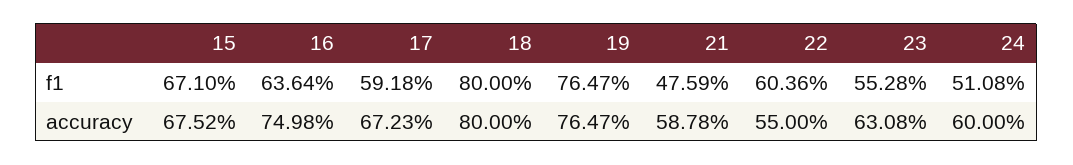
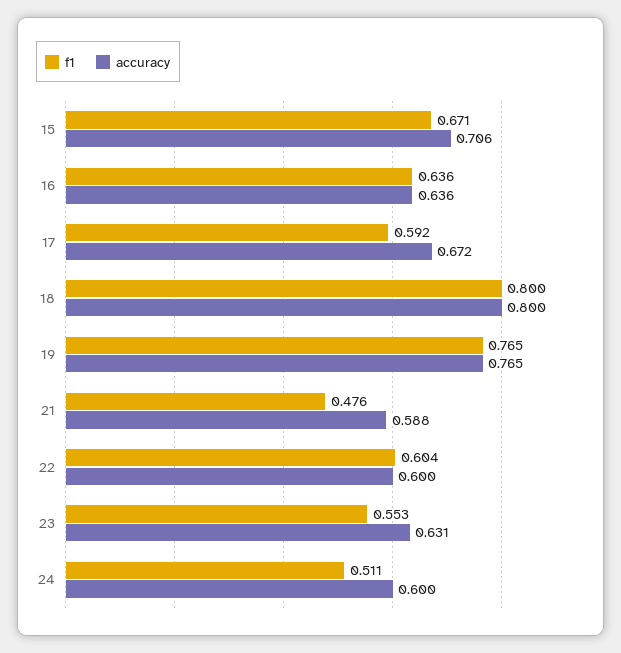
accuracy, 15: 0.6752 -> 0.706
accuracy, 16: 0.7498 -> 0.636
accuracy, 22: 0.55 -> 0.6

